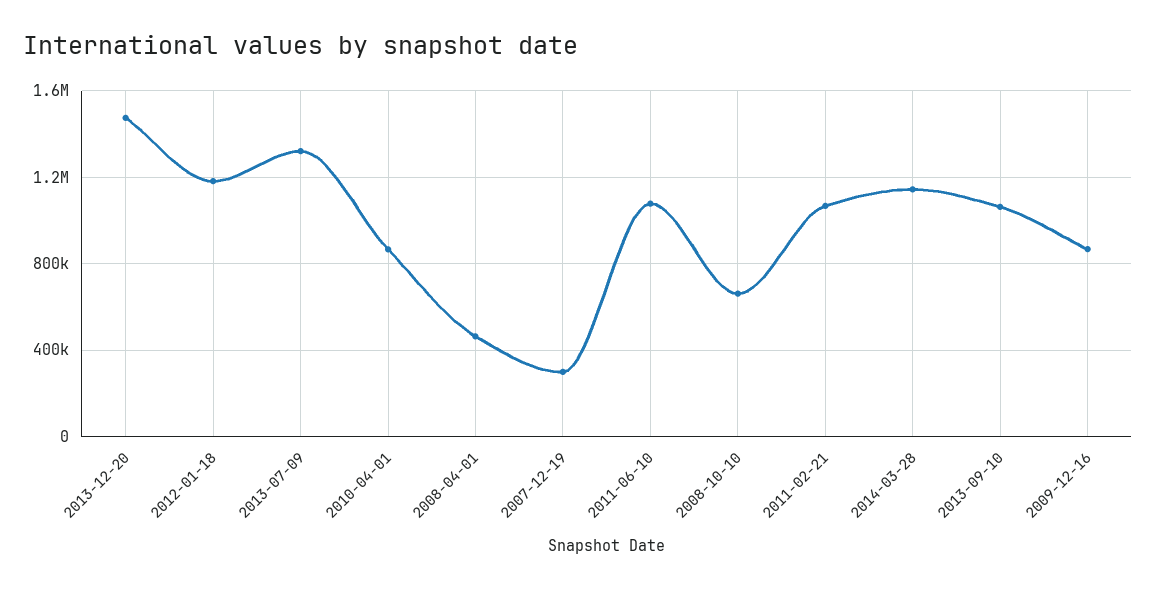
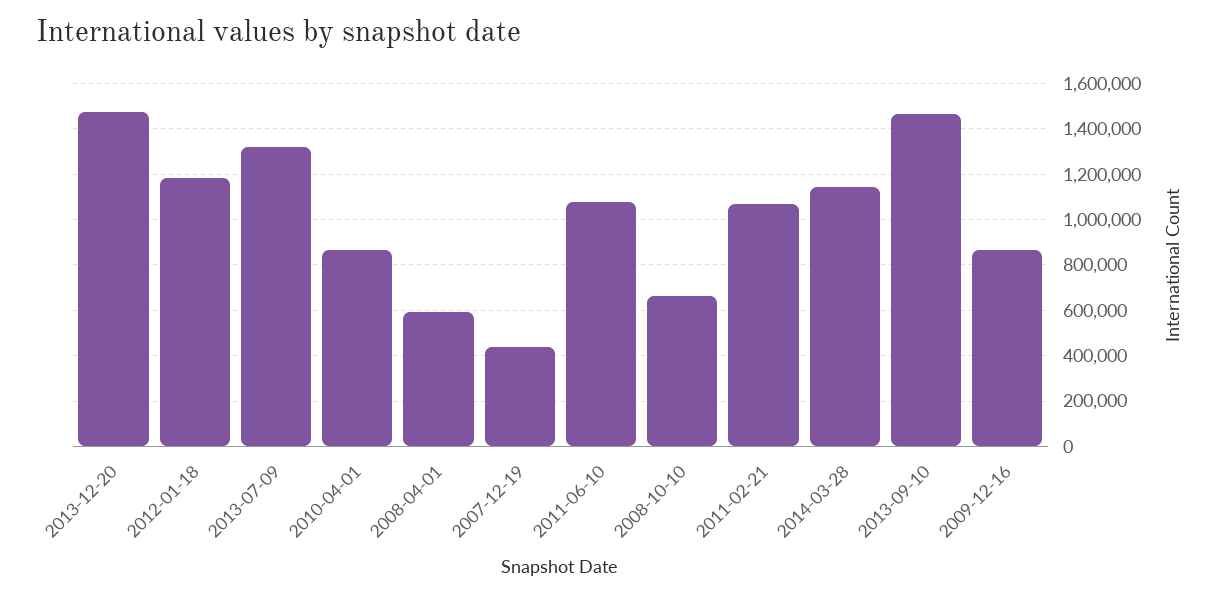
2008-04-01: 450000 -> 600000
2007-12-19: 300000 -> 450000
2013-09-10: 1050000 -> 1450000

